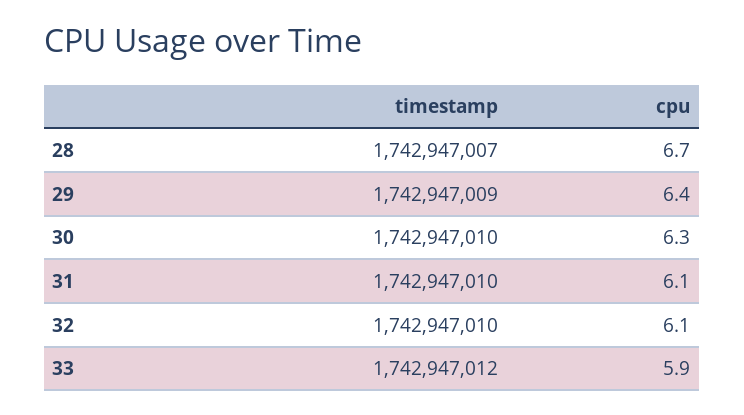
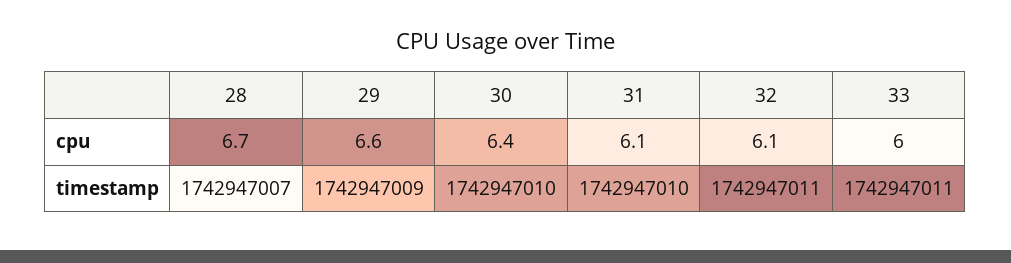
cpu, 29: 6.4 -> 6.6
cpu, 30: 6.3 -> 6.4
timestamp, 32: 1742947010 -> 1742947011
timestamp, 33: 1742947012 -> 1742947011
cpu, 33: 5.9 -> 6

